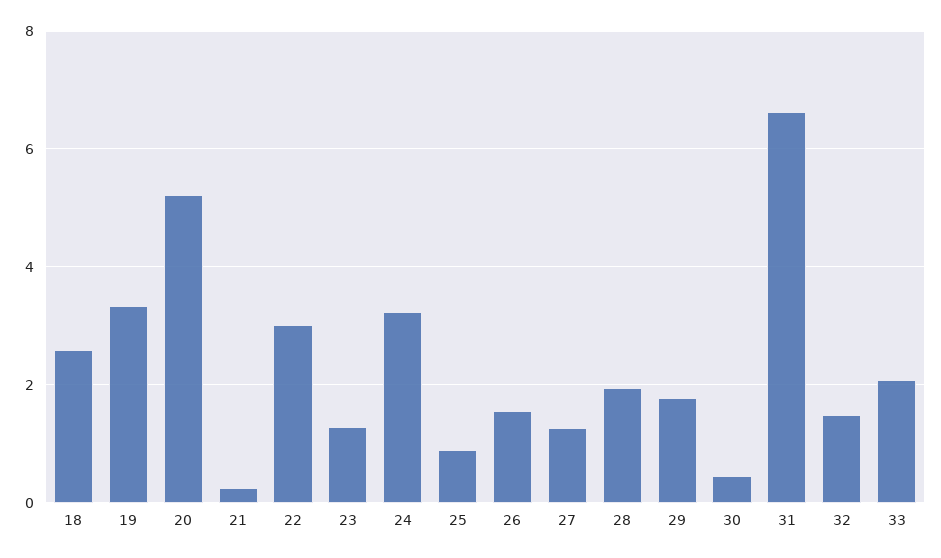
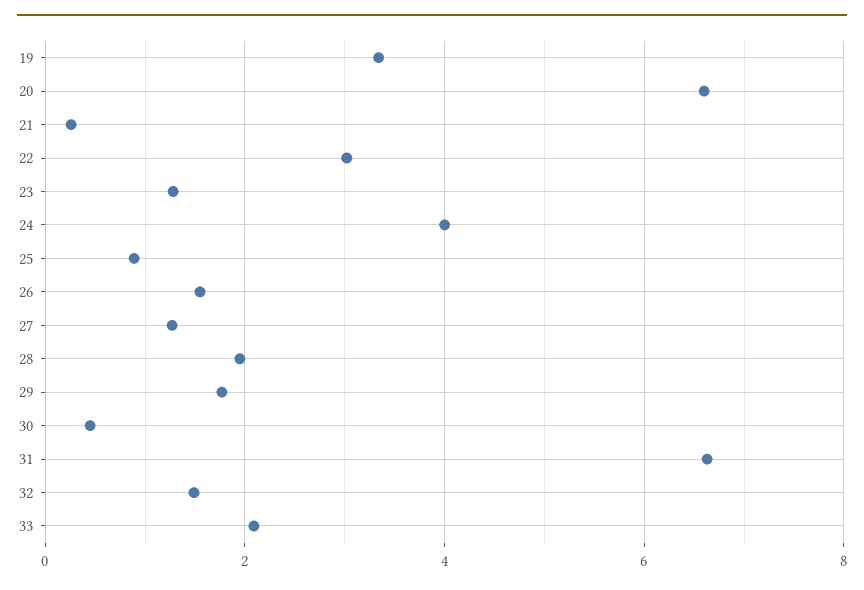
18: 2.6 -> none
20: 5.2 -> 6.6
24: 3.2 -> 4

